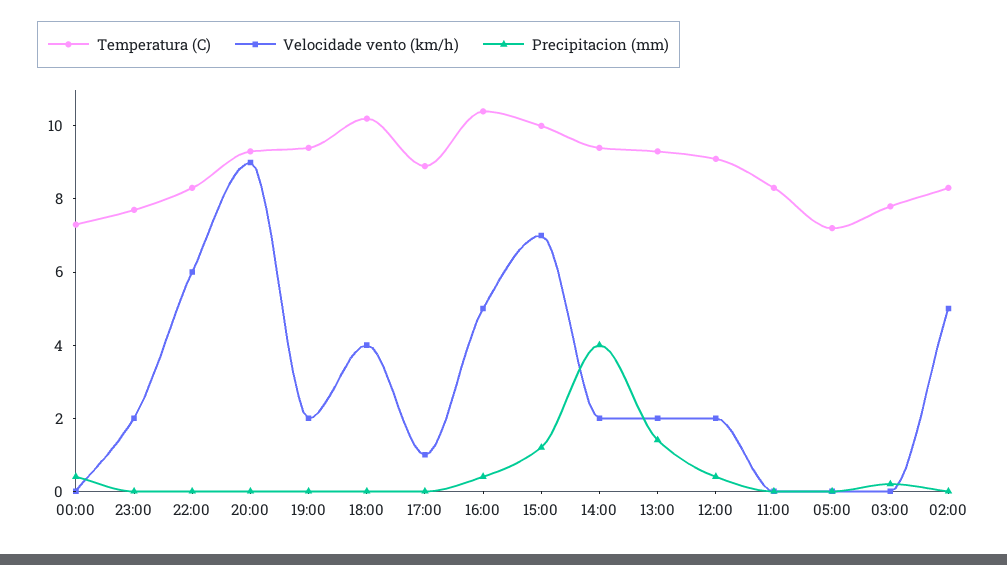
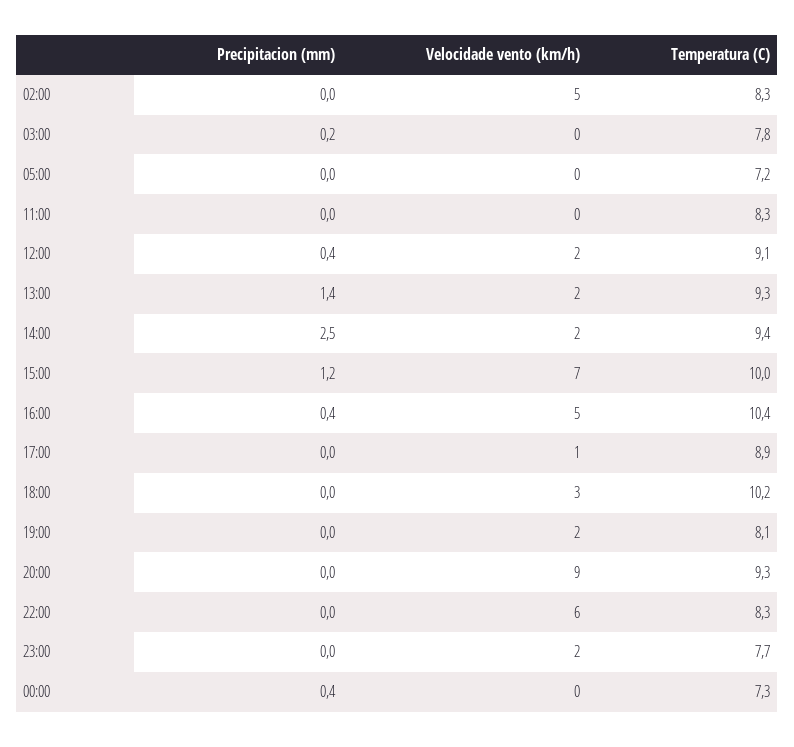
Temperatura (C), 19:00: 9.5 -> 8.1
Velocidade vento (km/h), 18:00: 4 -> 3
Precipitacion (mm), 14:00: 4 -> 2.5

